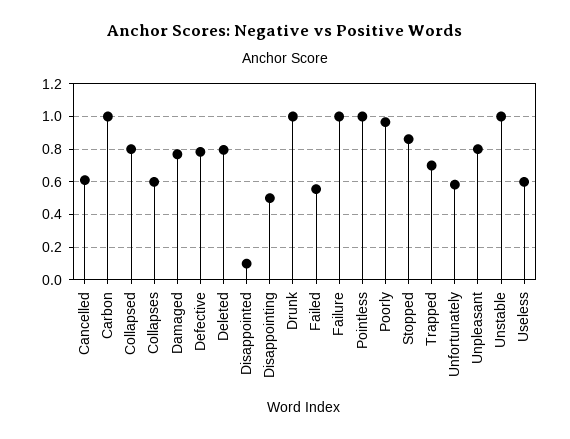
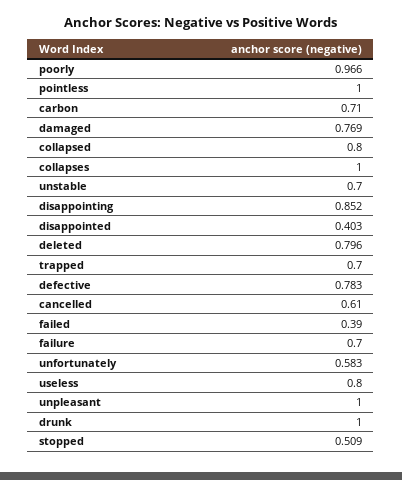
Carbon: 1 -> 0.71
Collapses: 0.6 -> 1
Disappointed: 0.1 -> 0.403
Disappointing: 0.5 -> 0.852
Failed: 0.55 -> 0.39
Failure: 1 -> 0.7
Stopped: 0.85 -> 0.509
Unpleasant: 0.8 -> 1
Unstable: 1 -> 0.7
Useless: 0.6 -> 0.8

